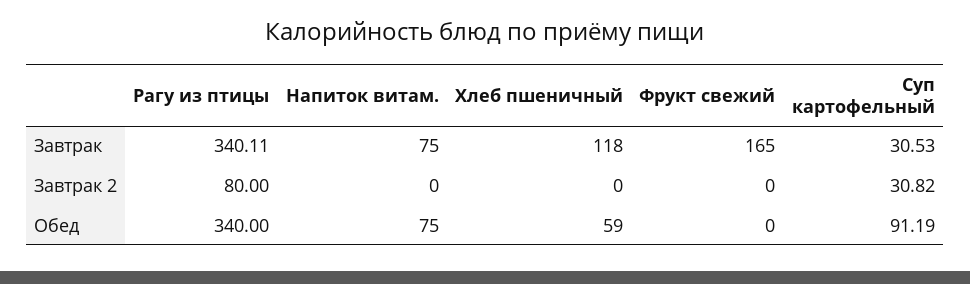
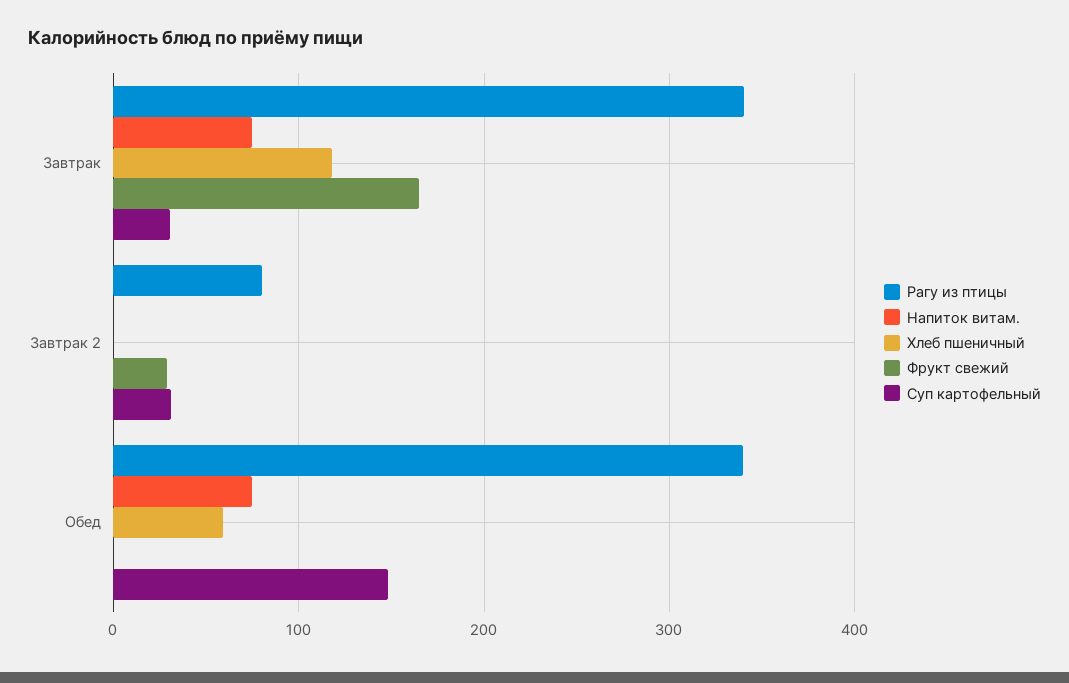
Фрукт свежий, Завтрак 2: 0 -> 30
Суп картофельный, Обед: 91.19 -> 150

